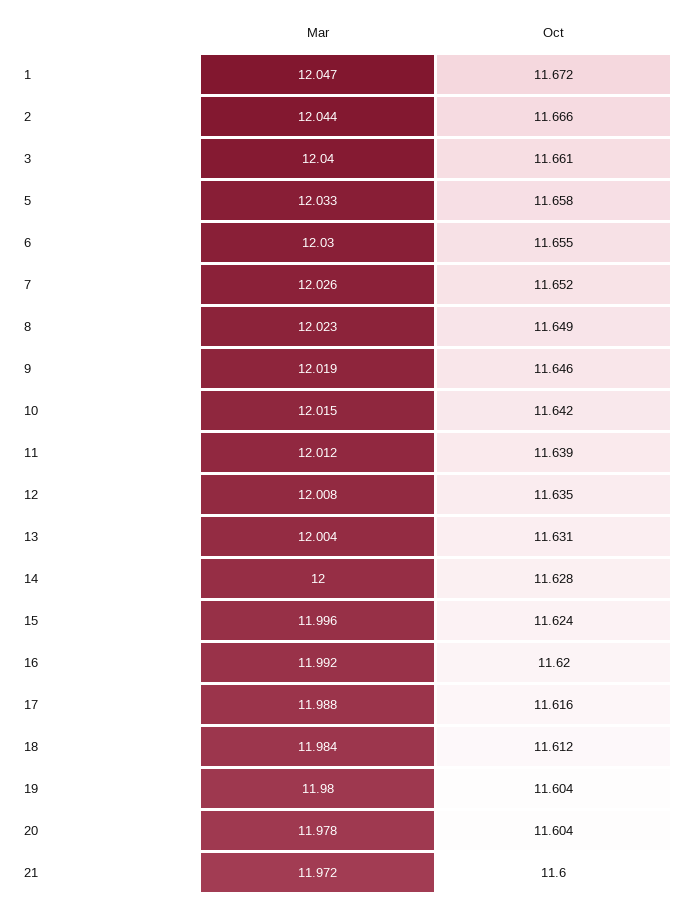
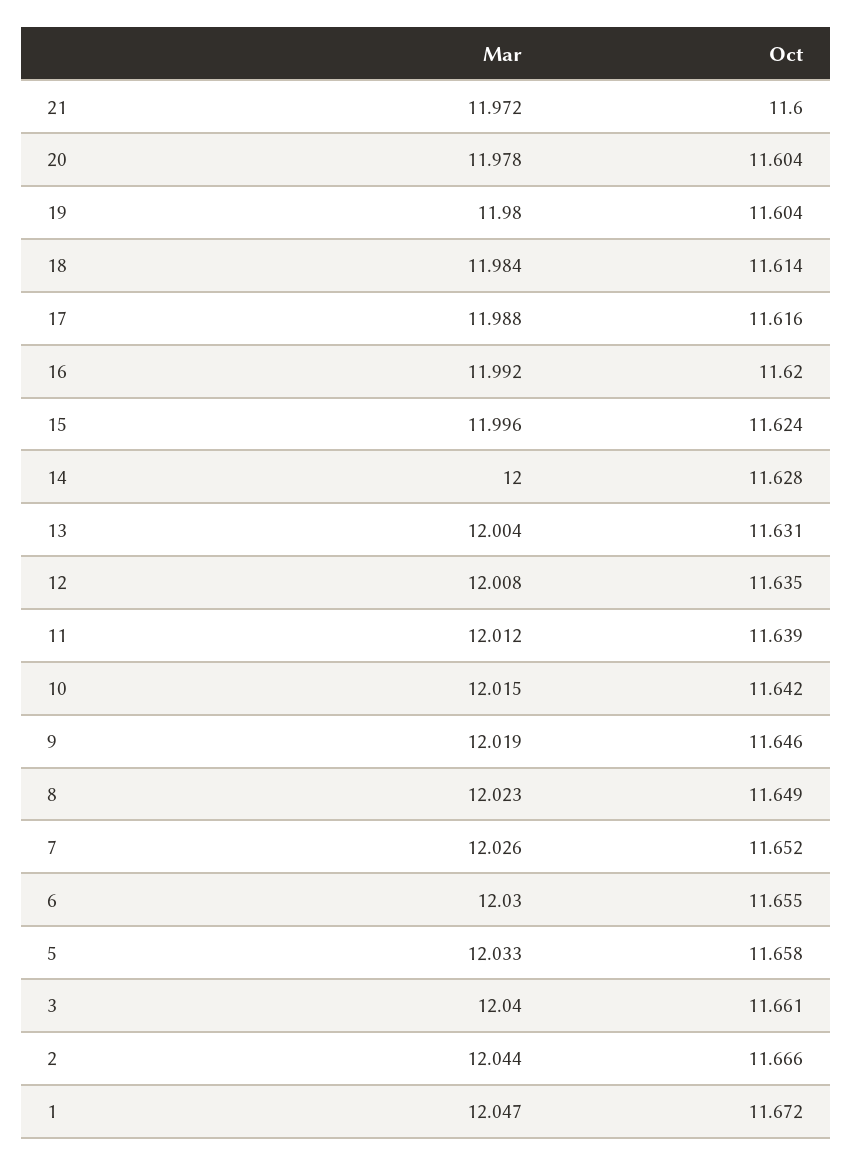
Oct, 18: 11.612 -> 11.614

